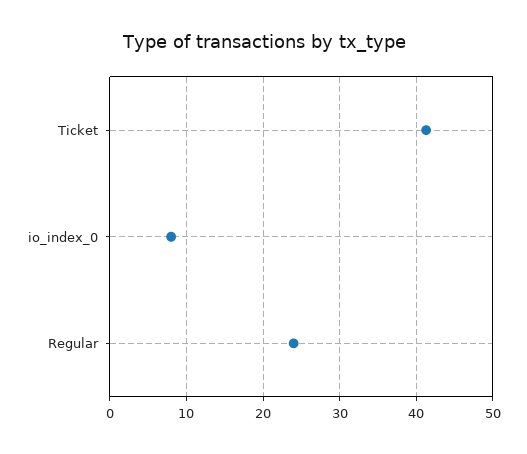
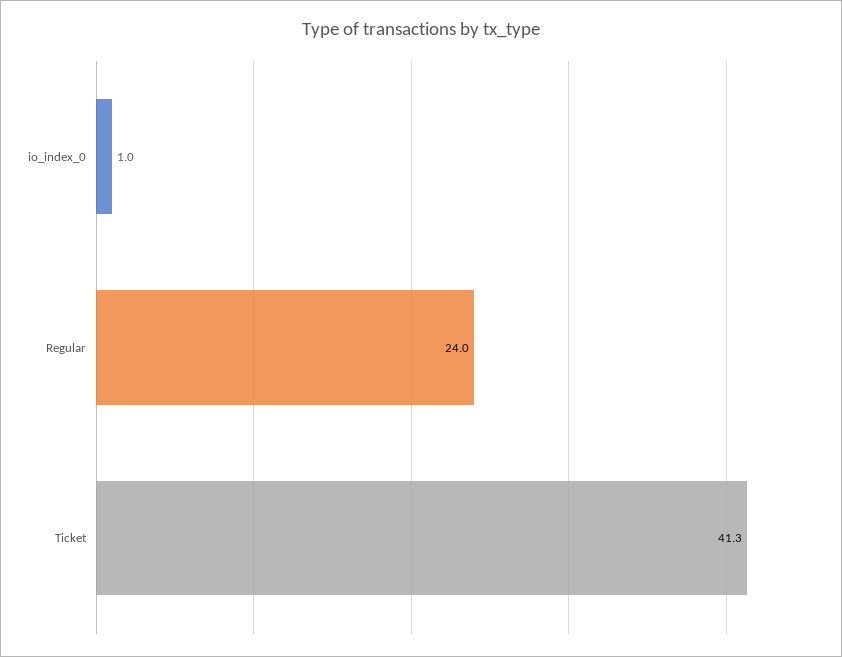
io_index_0: 8 -> 1

